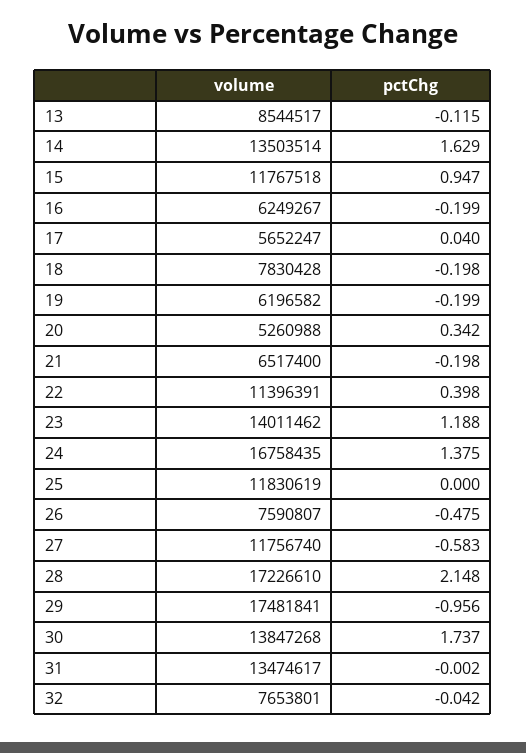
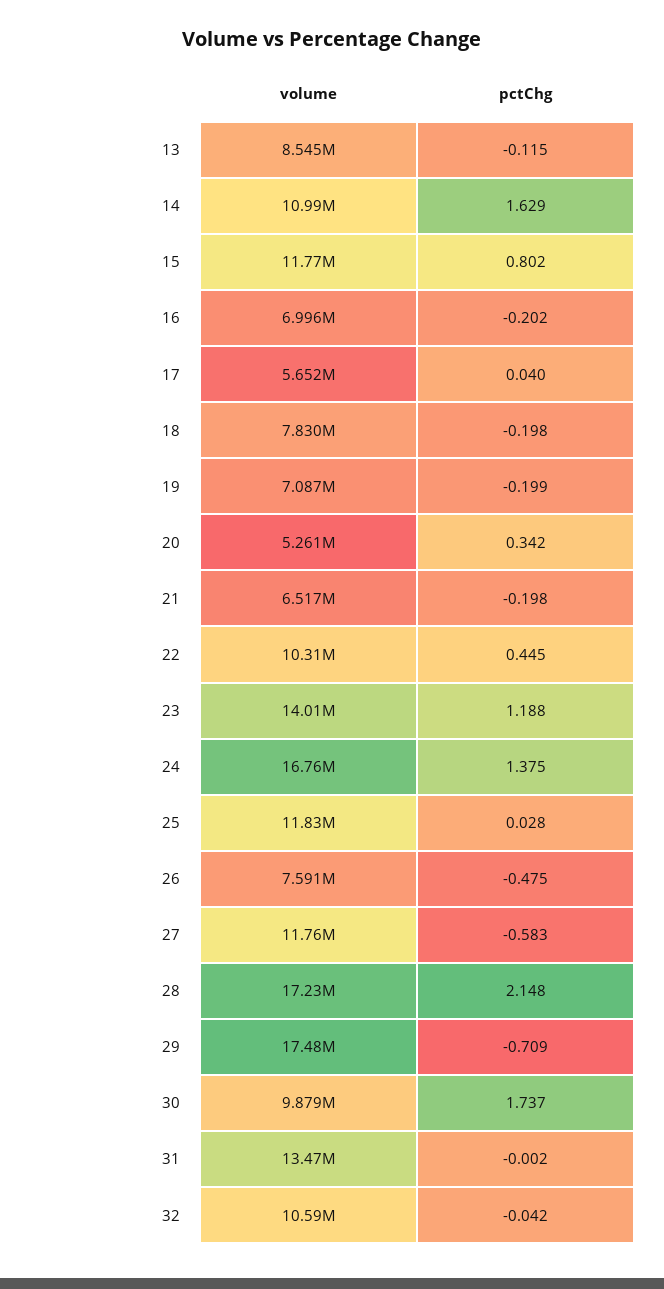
volume, 14: 13503514 -> 10990000
pctChg, 15: 0.947 -> 0.802
volume, 16: 6249267 -> 6996000
pctChg, 16: -0.199 -> -0.202
volume, 19: 6196582 -> 7087000
volume, 22: 11396391 -> 10310000
pctChg, 22: 0.398 -> 0.445
pctChg, 25: 0 -> 0.028
pctChg, 29: -0.956 -> -0.709
volume, 30: 13847268 -> 9879000
volume, 32: 7653801 -> 10590000

